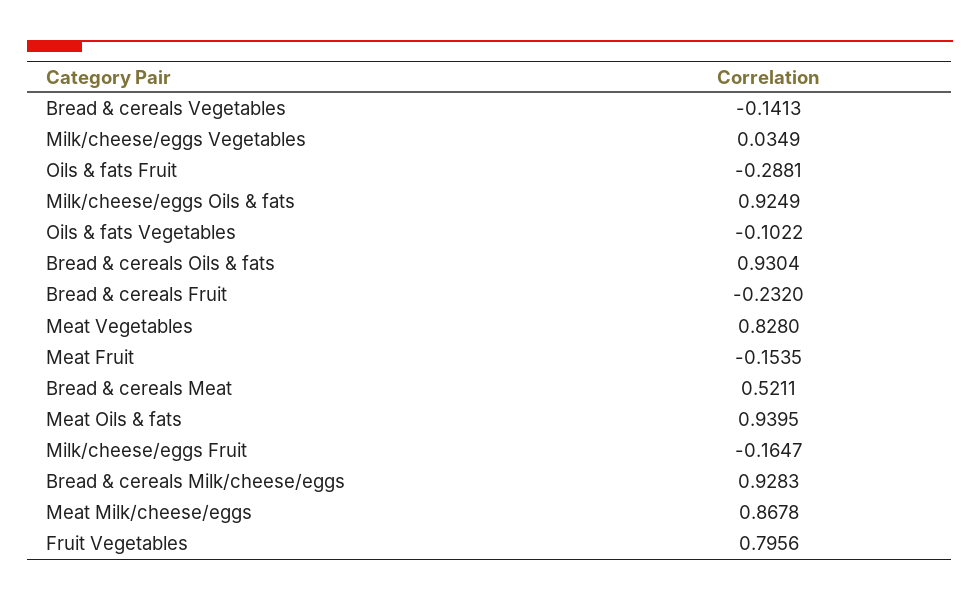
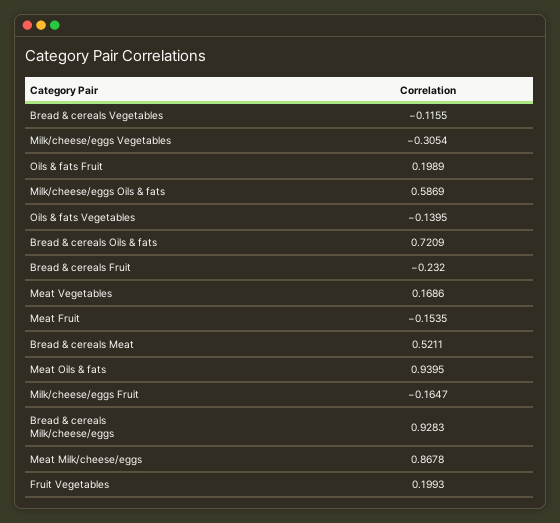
Bread & cereals Vegetables: -0.1413 -> -0.1155
Milk/cheese/eggs Vegetables: 0.0349 -> -0.3054
Oils & fats Fruit: -0.2881 -> 0.1989
Milk/cheese/eggs Oils & fats: 0.9249 -> 0.5869
Oils & fats Vegetables: -0.1022 -> -0.1395
Bread & cereals Oils & fats: 0.9304 -> 0.7209
Meat Vegetables: 0.828 -> 0.1686
Fruit Vegetables: 0.7956 -> 0.1993

